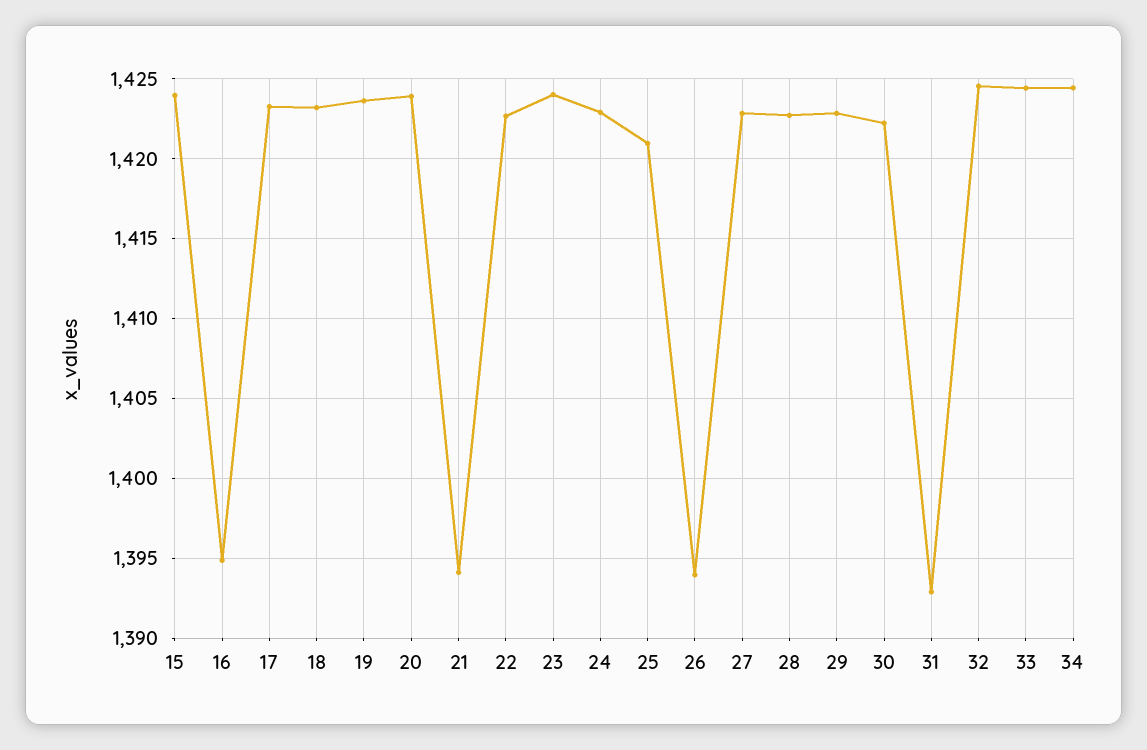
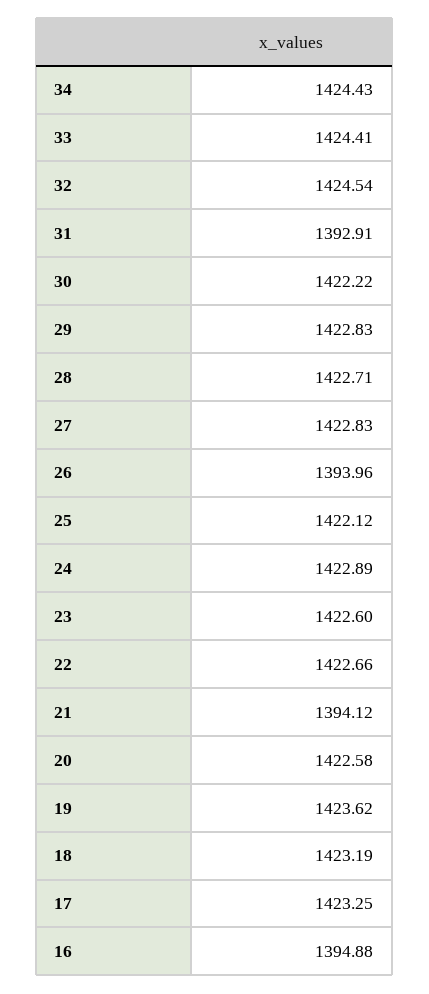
15: 1424 -> none
20: 1424 -> 1422.58
23: 1424 -> 1422.6
25: 1421 -> 1422.12

